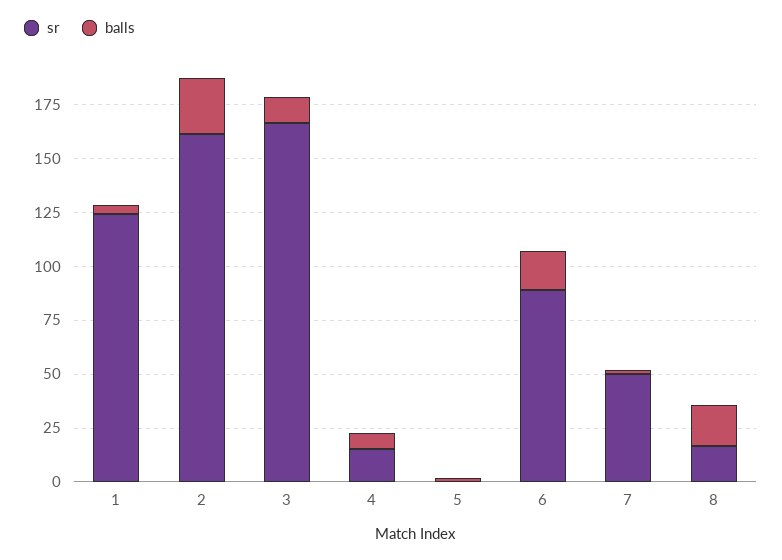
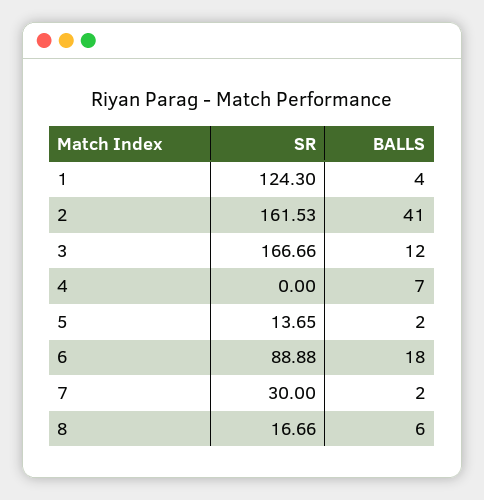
balls, 2: 25 -> 41
sr, 4: 15 -> 0
sr, 5: 0 -> 13.65
sr, 7: 50 -> 30
balls, 8: 20 -> 6

